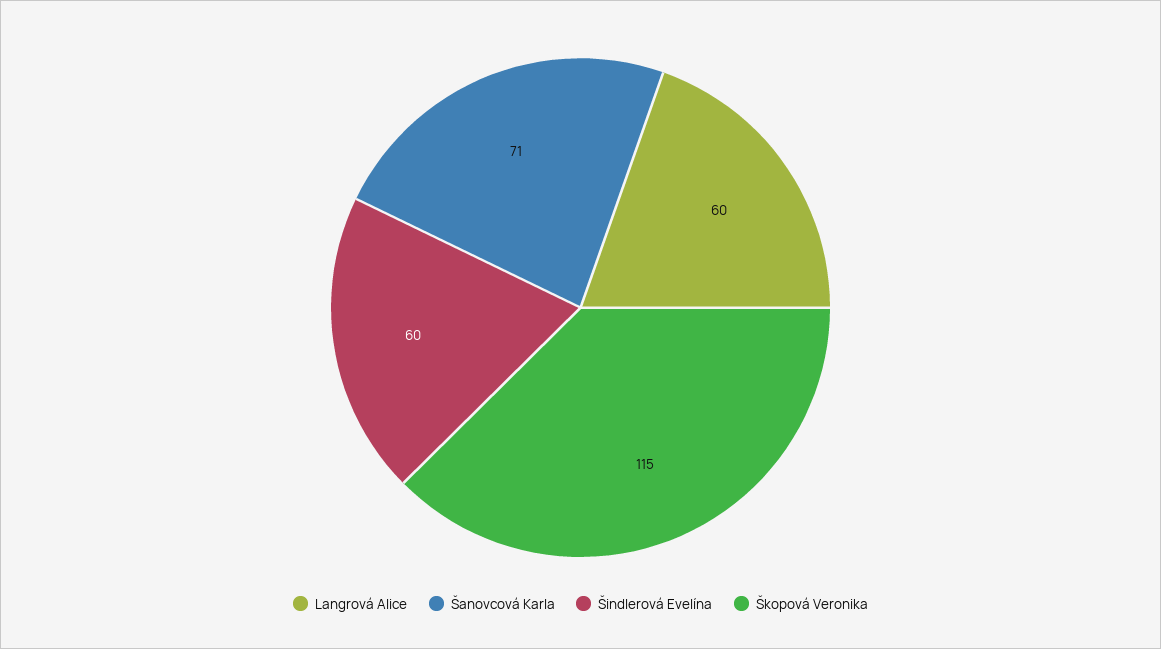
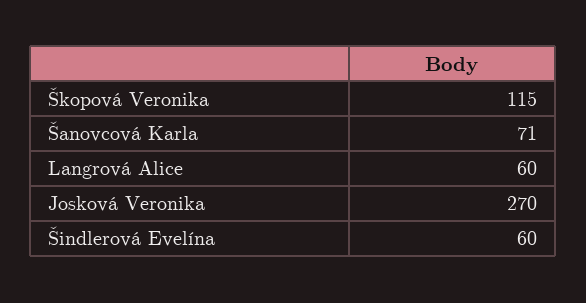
Josková Veronika: none -> 270

